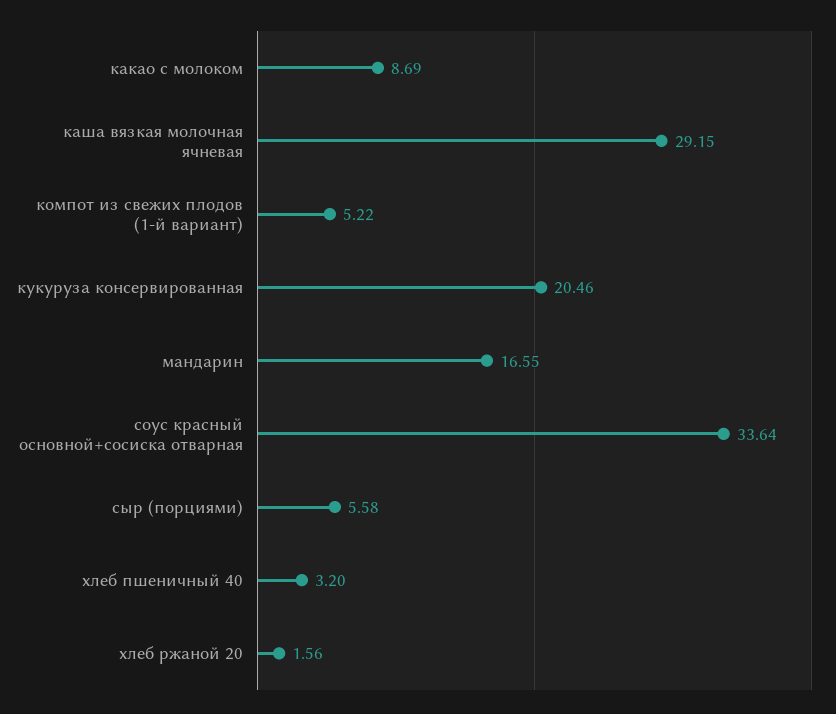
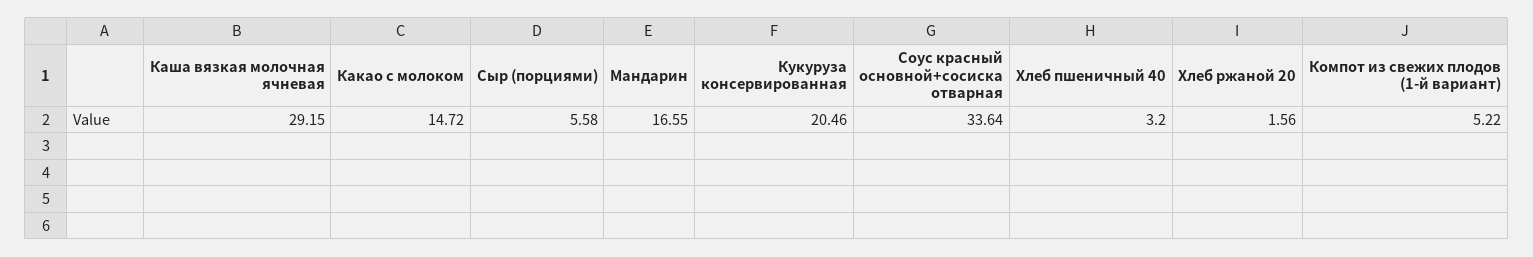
какао с молоком: 8.69 -> 14.72

